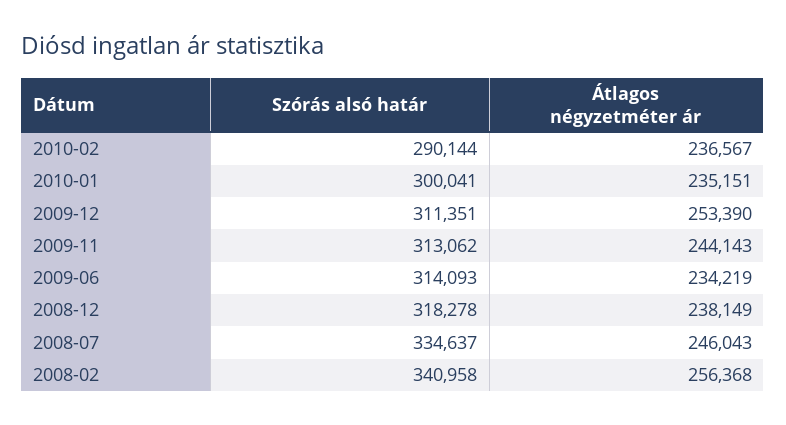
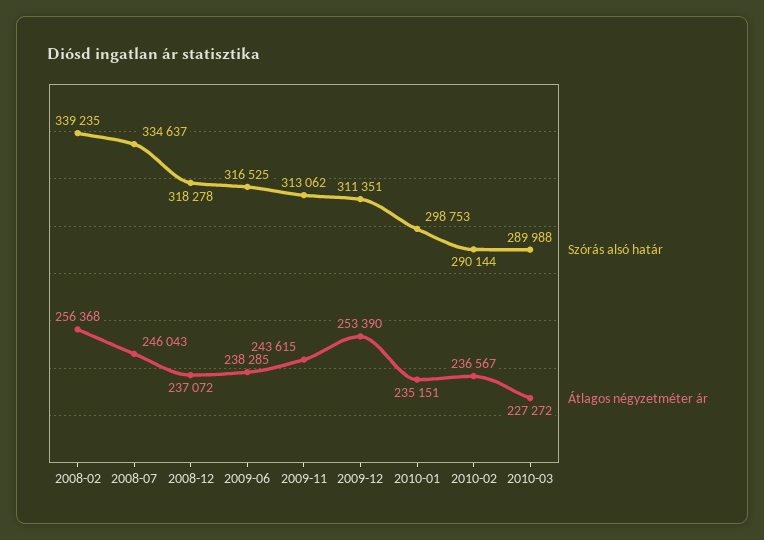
Szórás alsó határ, 2010-01: 300041 -> 298753
Átlagos négyzetméter ár, 2009-11: 244143 -> 243615
Szórás alsó határ, 2009-06: 314093 -> 316525
Átlagos négyzetméter ár, 2009-06: 234219 -> 238285
Átlagos négyzetméter ár, 2008-12: 238149 -> 237072
Szórás alsó határ, 2008-02: 340958 -> 339235
Szórás alsó határ, 2010-03: none -> 289988
Átlagos négyzetméter ár, 2010-03: none -> 227272

